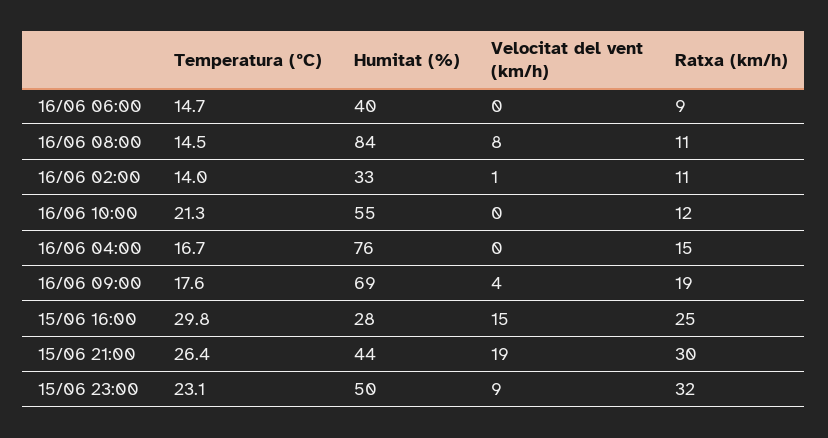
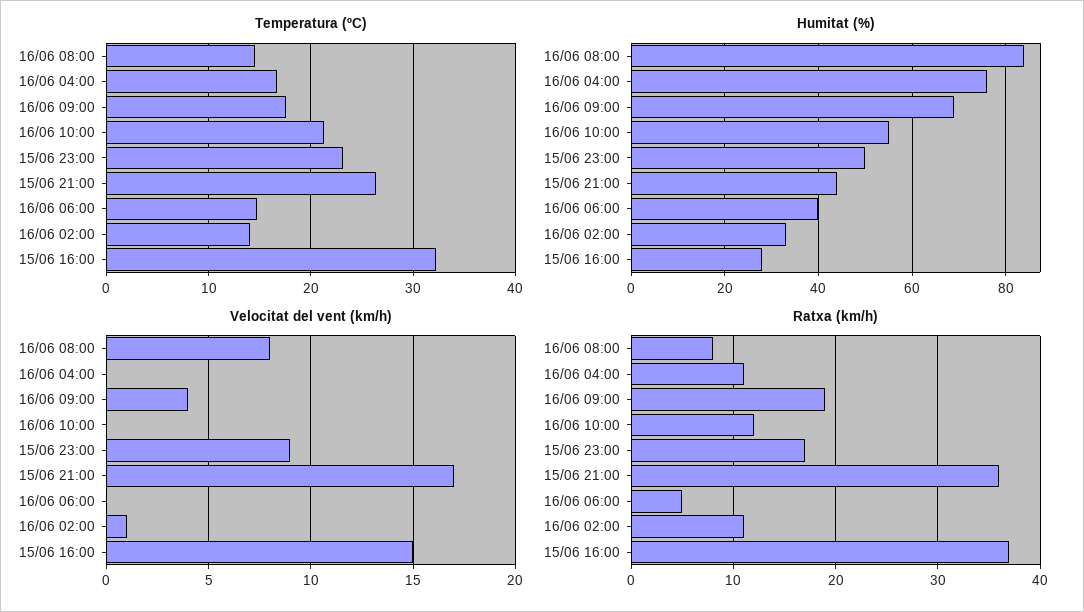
Ratxa (km/h), 16/06 06:00: 9 -> 5
Ratxa (km/h), 16/06 08:00: 11 -> 8
Ratxa (km/h), 16/06 04:00: 15 -> 11
Temperatura (ºC), 15/06 16:00: 29.8 -> 32
Ratxa (km/h), 15/06 16:00: 25 -> 37
Velocitat del vent (km/h), 15/06 21:00: 19 -> 17
Ratxa (km/h), 15/06 21:00: 30 -> 36
Ratxa (km/h), 15/06 23:00: 32 -> 17

